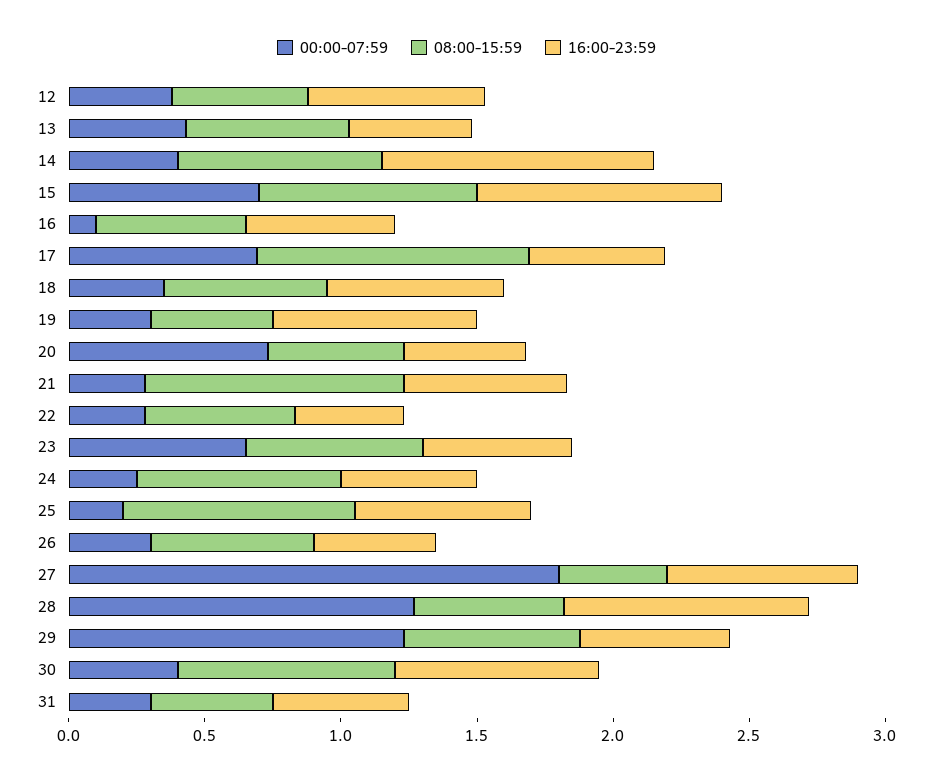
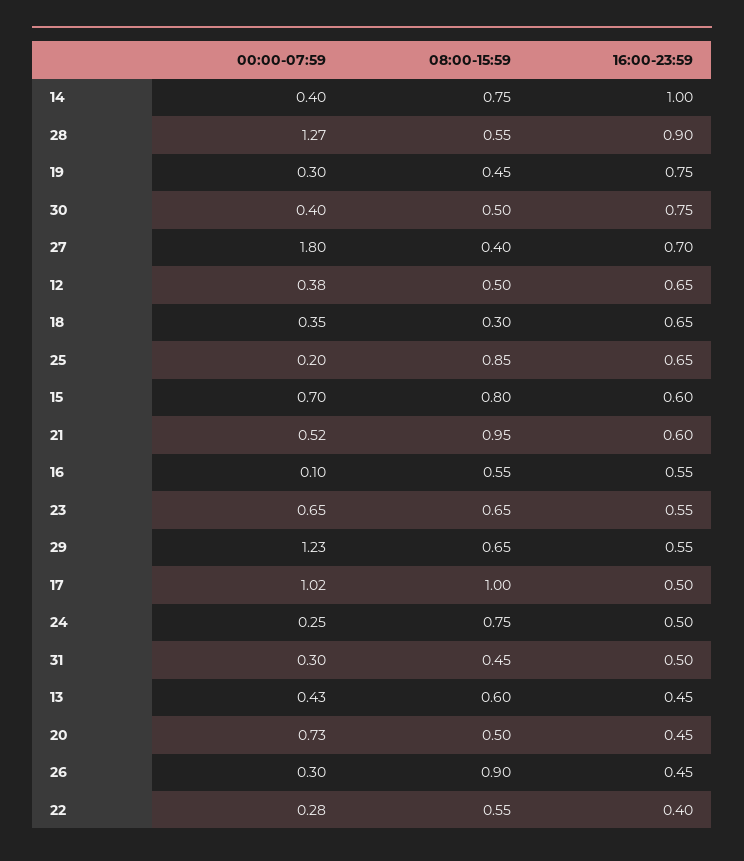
16:00-23:59, 15: 0.9 -> 0.6
00:00-07:59, 17: 0.7 -> 1.02
08:00-15:59, 18: 0.6 -> 0.3
00:00-07:59, 21: 0.3 -> 0.52
08:00-15:59, 26: 0.6 -> 0.9
08:00-15:59, 30: 0.8 -> 0.5

